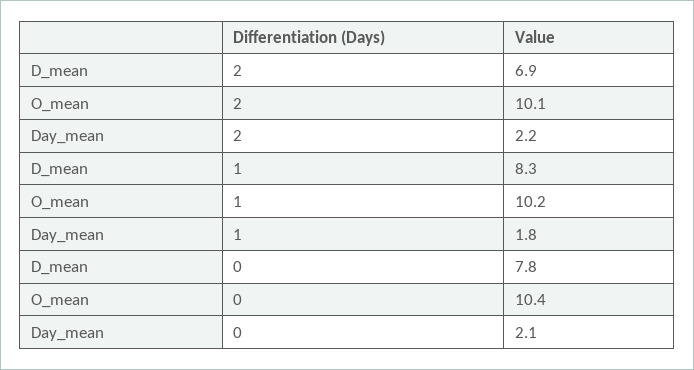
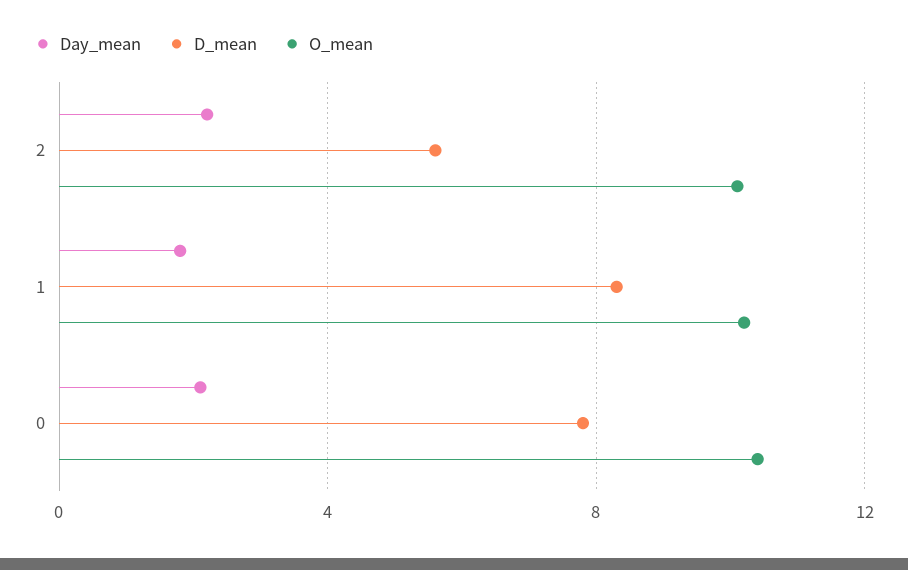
D_mean, 2: 6.9 -> 5.5

